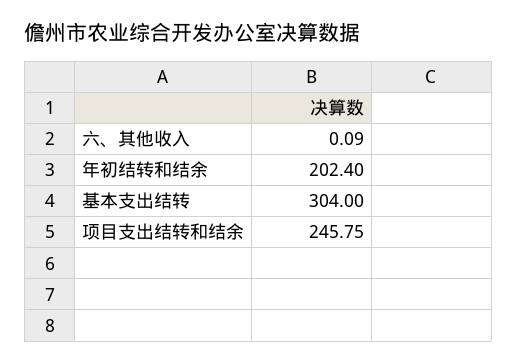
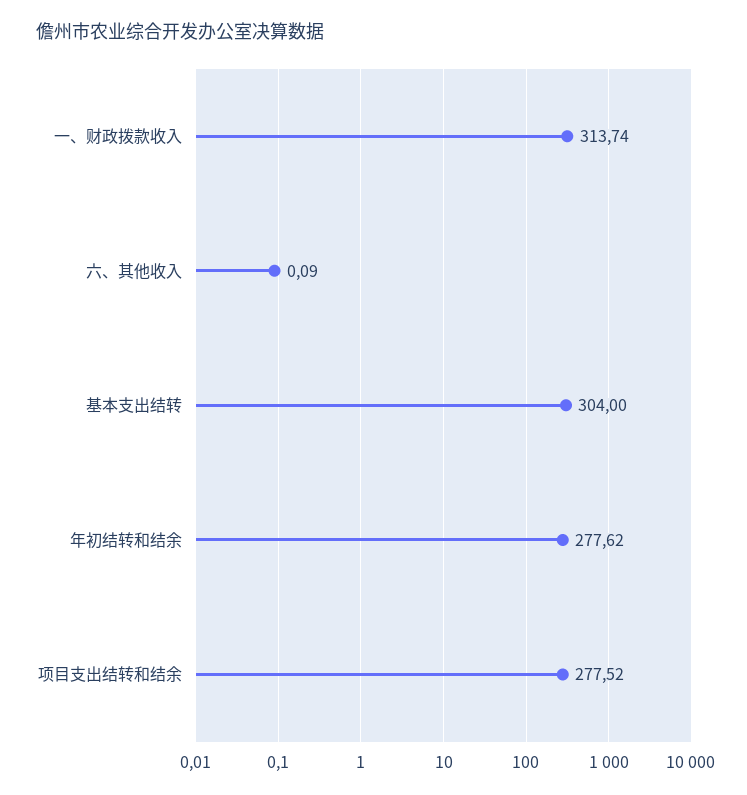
年初结转和结余: 202.4 -> 277.62
项目支出结转和结余: 245.75 -> 277.52
一、财政拨款收入: none -> 313.74

